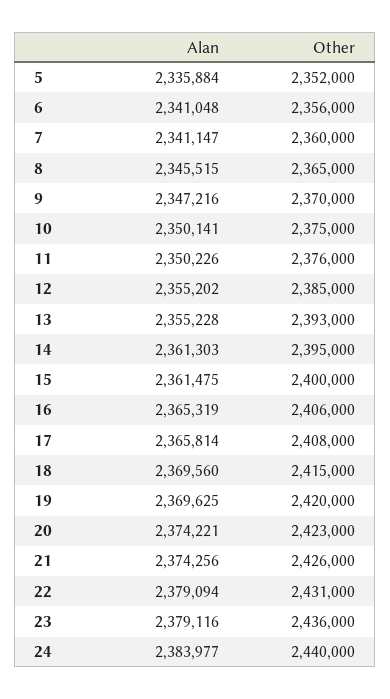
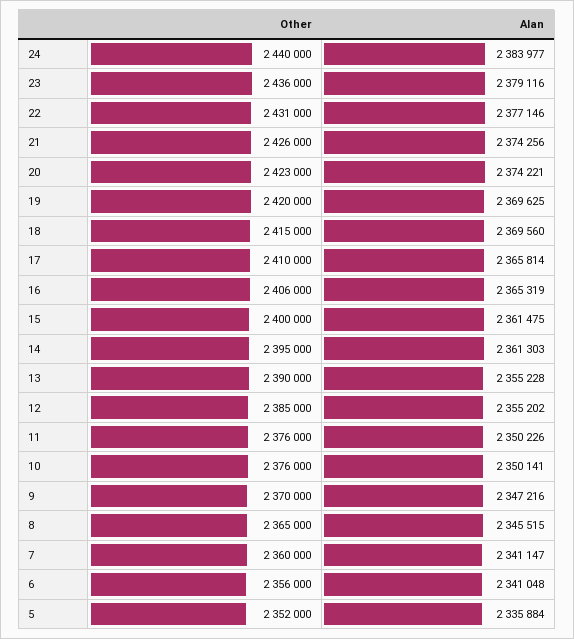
Other, 10: 2375000 -> 2376000
Other, 13: 2393000 -> 2390000
Other, 17: 2408000 -> 2410000
Alan, 22: 2379094 -> 2377146

